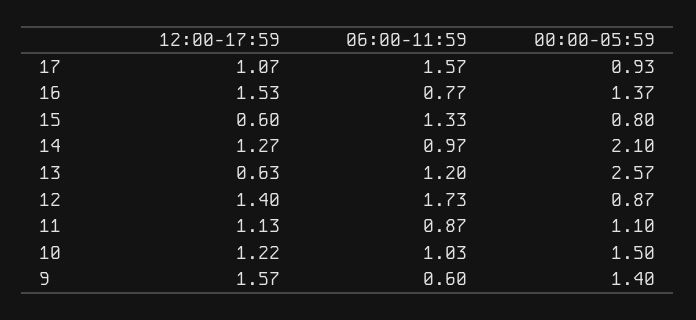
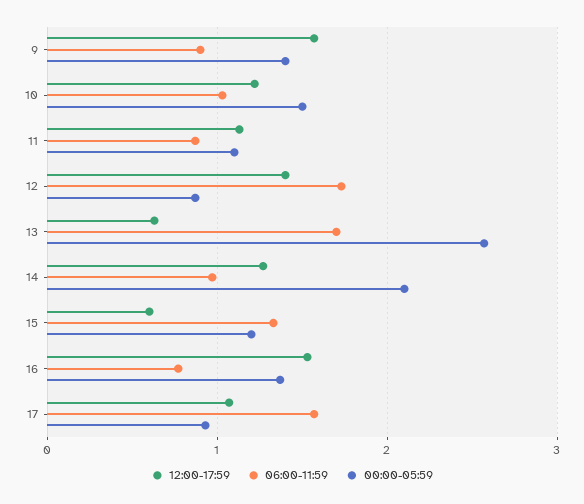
00:00-05:59, 15: 0.8 -> 1.2
06:00-11:59, 13: 1.2 -> 1.7
06:00-11:59, 9: 0.6 -> 0.9

